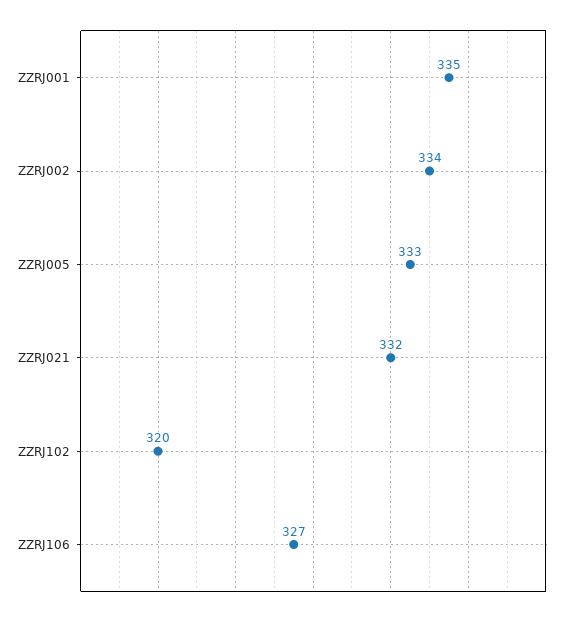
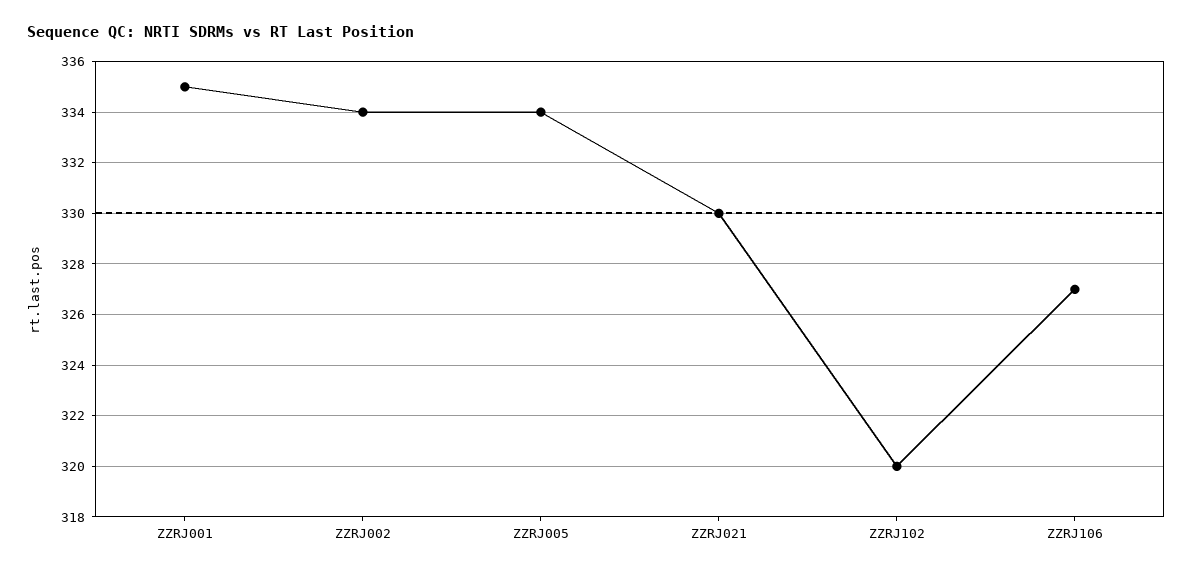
ZZRJ005: 333 -> 334
ZZRJ021: 332 -> 330

